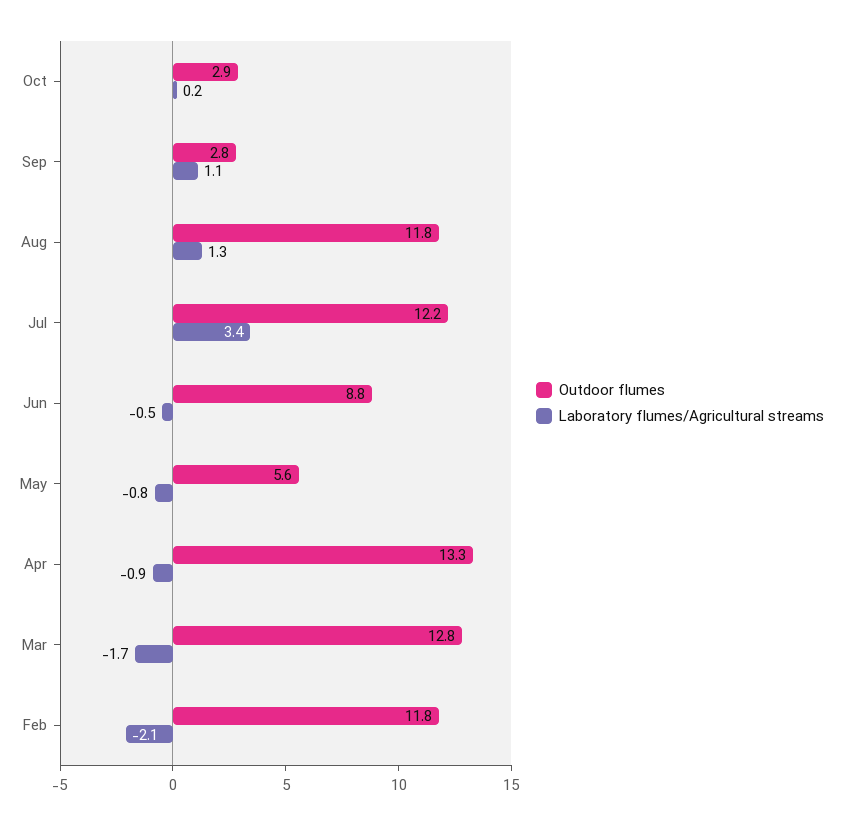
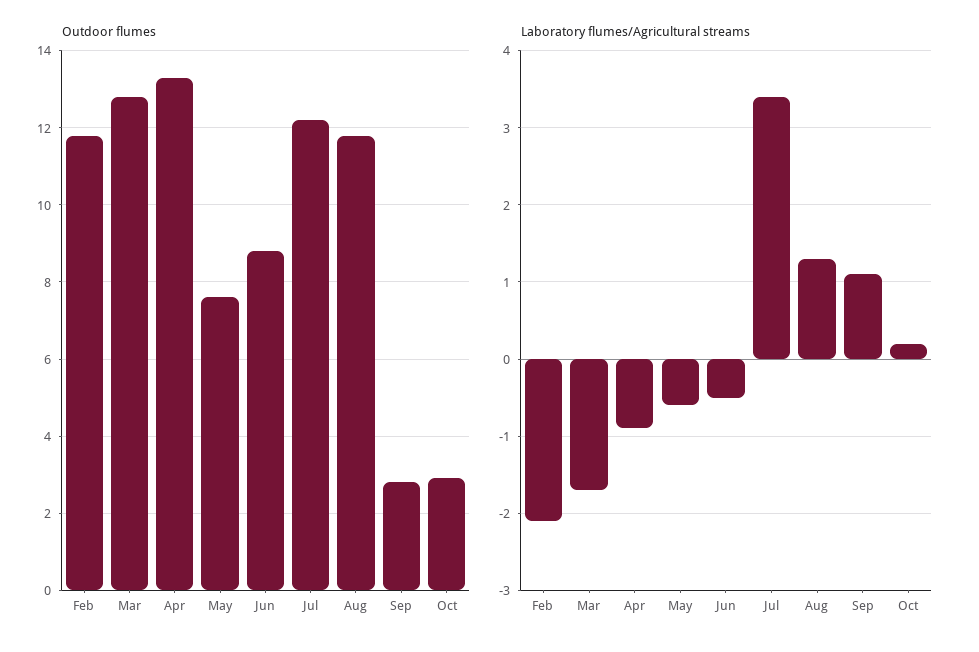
Outdoor flumes, May: 5.6 -> 7.5
Laboratory flumes/Agricultural streams, May: -0.8 -> -0.6

